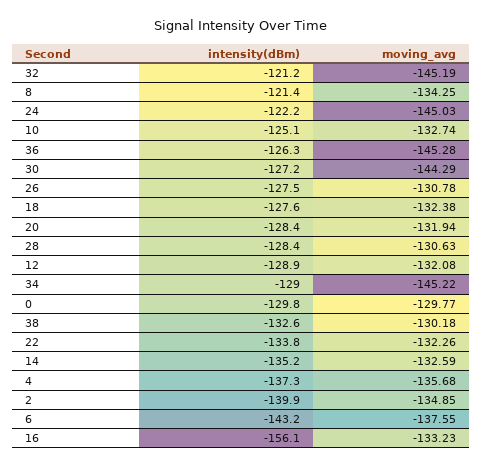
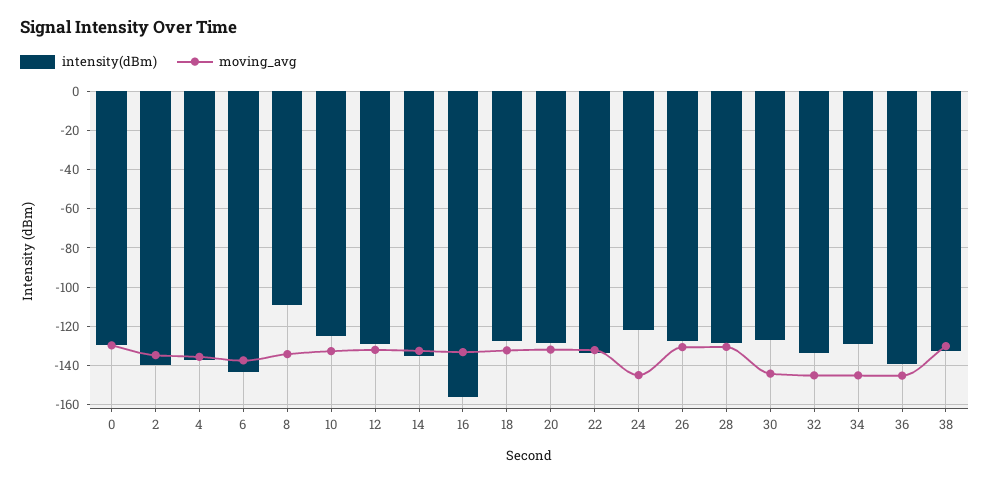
intensity(dBm), 32: -121.2 -> -135
intensity(dBm), 8: -121.4 -> -110
intensity(dBm), 36: -126.3 -> -140

